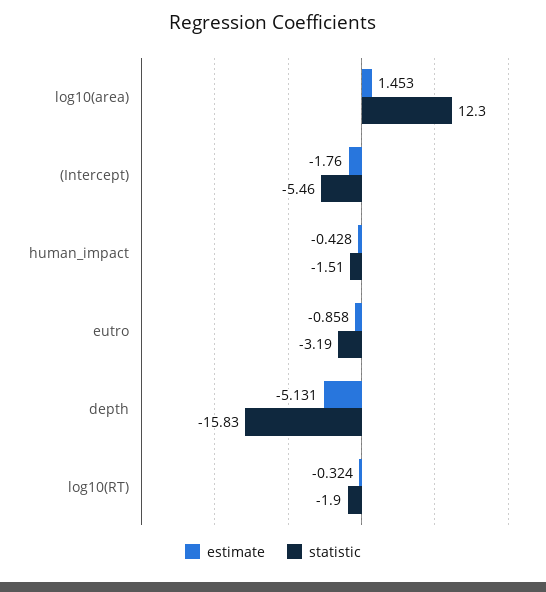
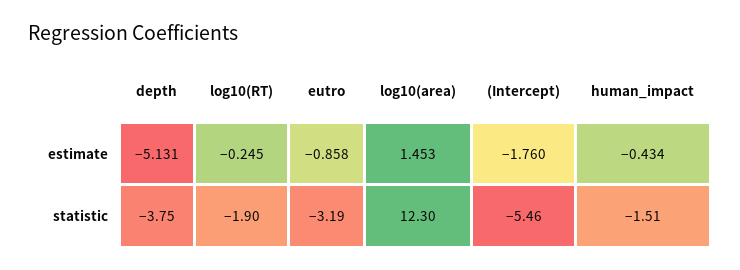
estimate, human_impact: -0.428 -> -0.434
statistic, depth: -15.83 -> -3.75
estimate, log10(RT): -0.324 -> -0.245

